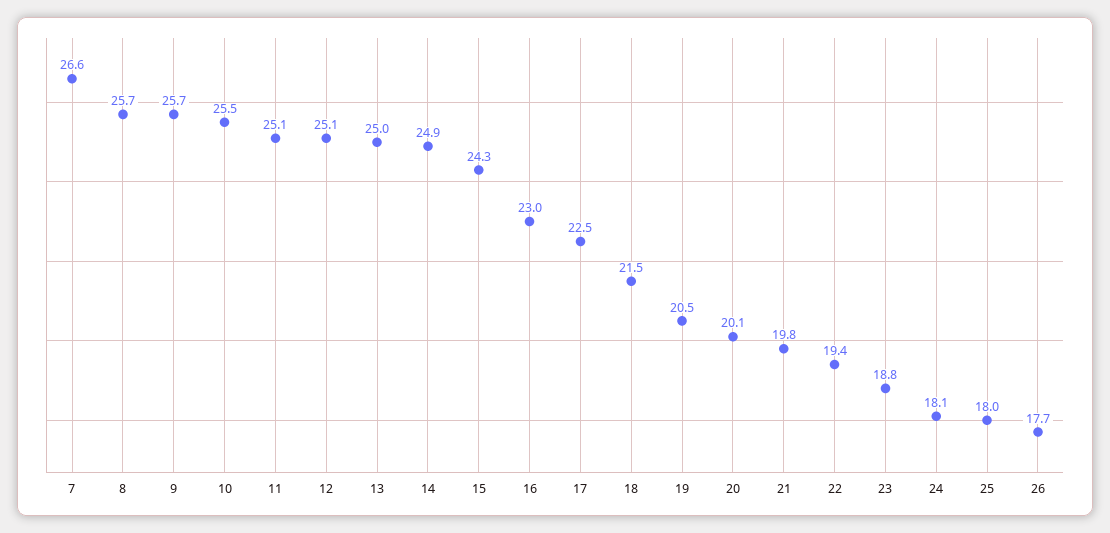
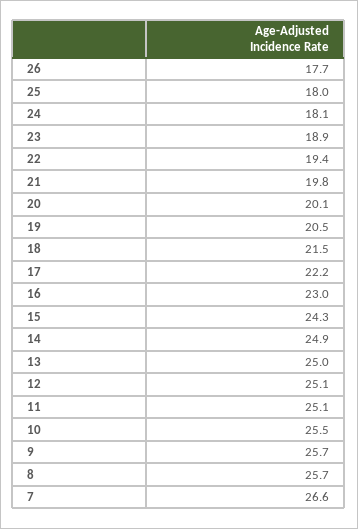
17: 22.5 -> 22.2
23: 18.8 -> 18.9

